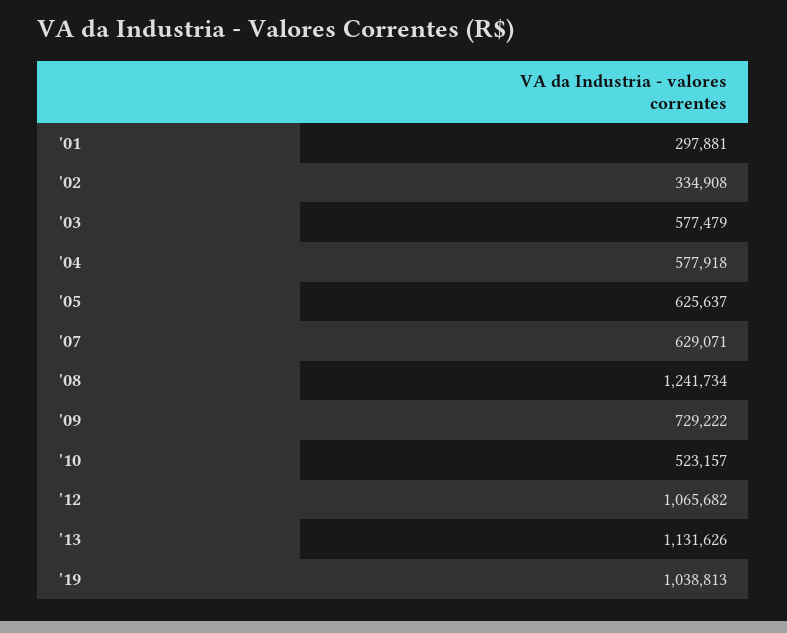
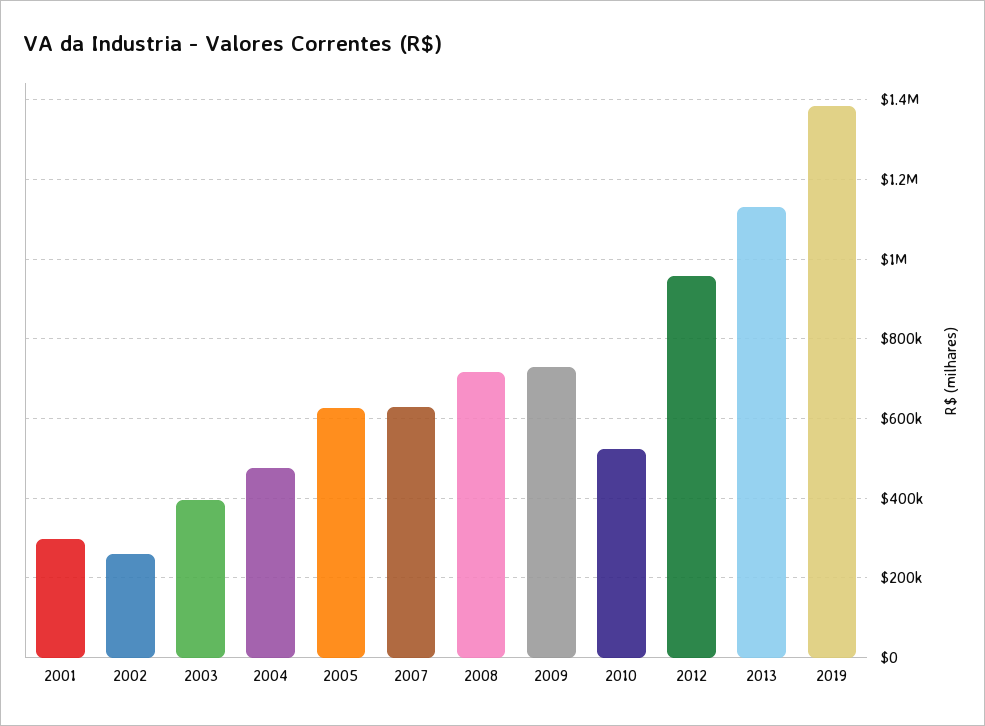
'02: 334908 -> 260000
'03: 577479 -> 400000
'04: 577918 -> 480000
'08: 1241734 -> 720000
'12: 1065682 -> 960000
'19: 1038813 -> 1380000

